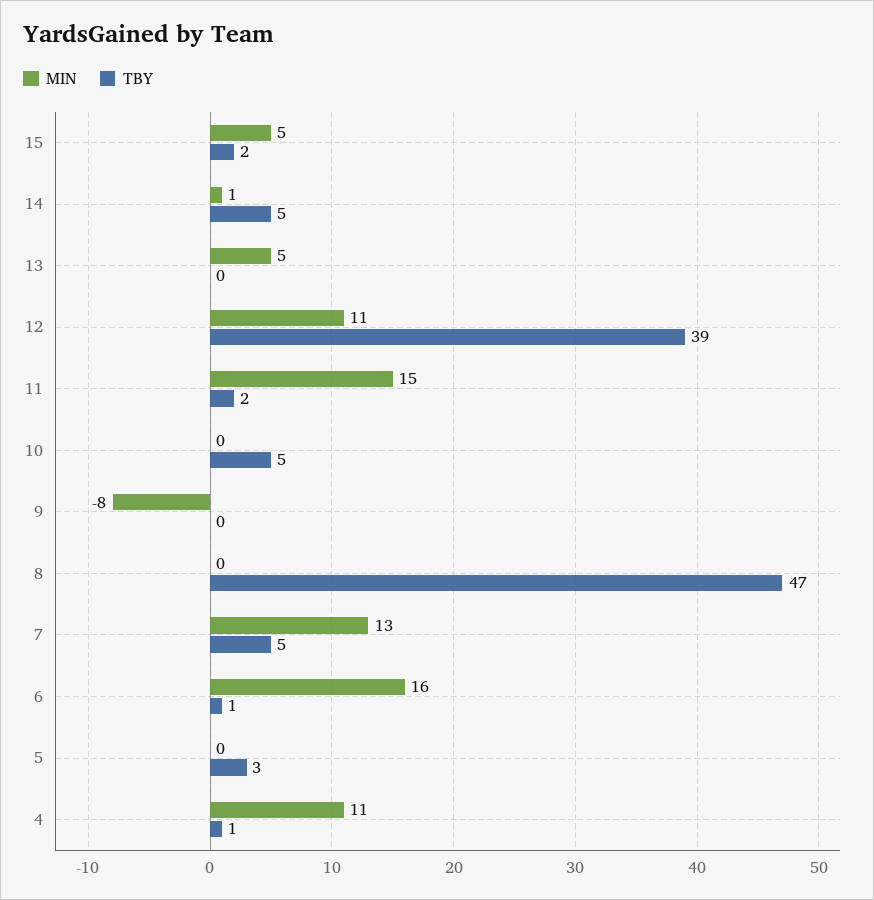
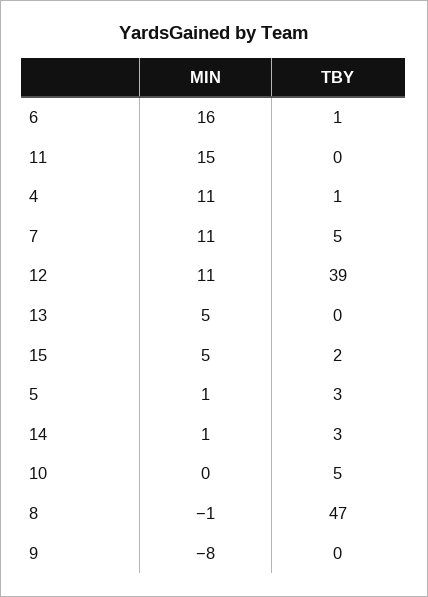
TBY, 14: 5 -> 3
TBY, 11: 2 -> 0
MIN, 8: 0 -> -1
MIN, 7: 13 -> 11
MIN, 5: 0 -> 1

